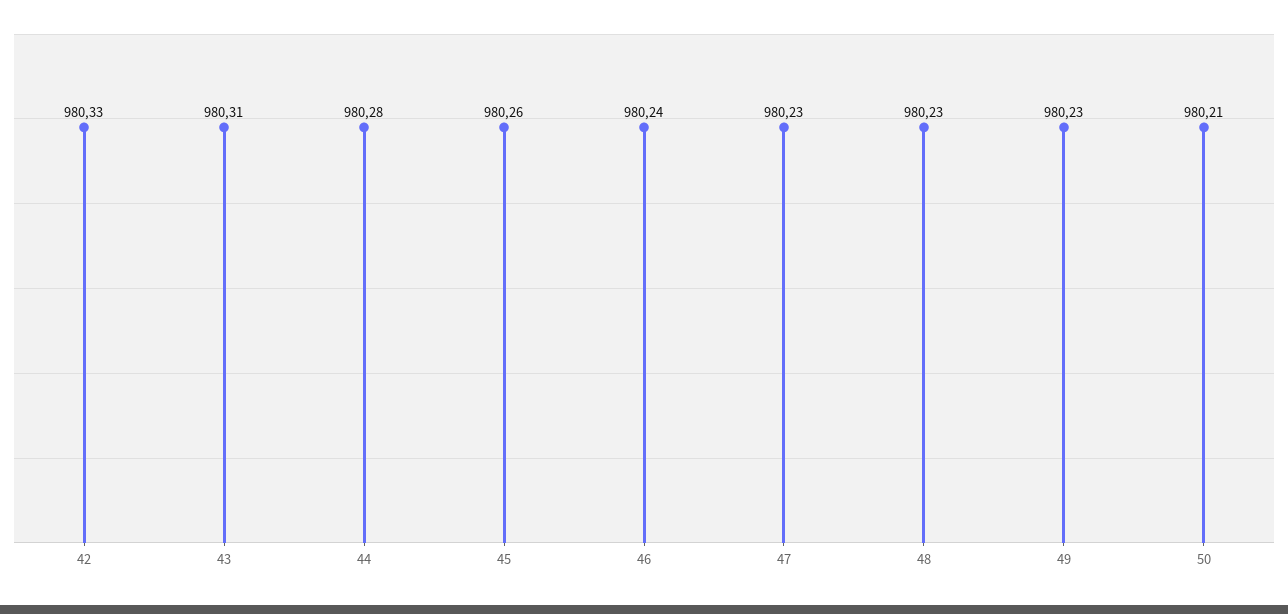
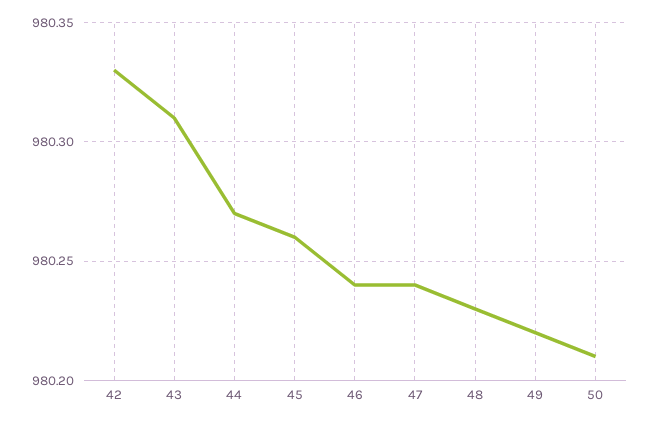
44: 980.28 -> 980.27
47: 980.23 -> 980.24
49: 980.23 -> 980.22

